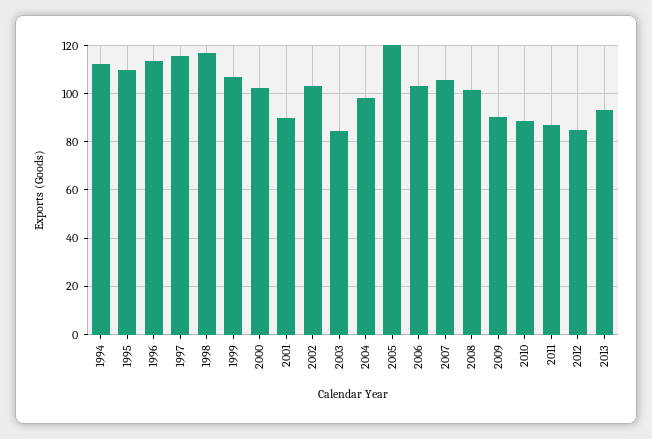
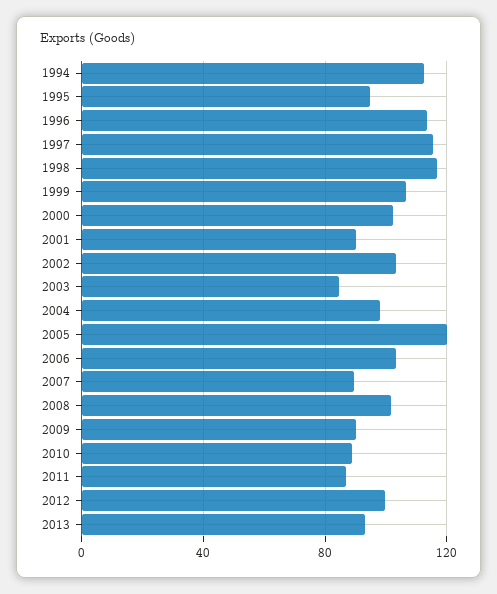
1995: 110 -> 95
2007: 105 -> 90
2012: 85 -> 100

